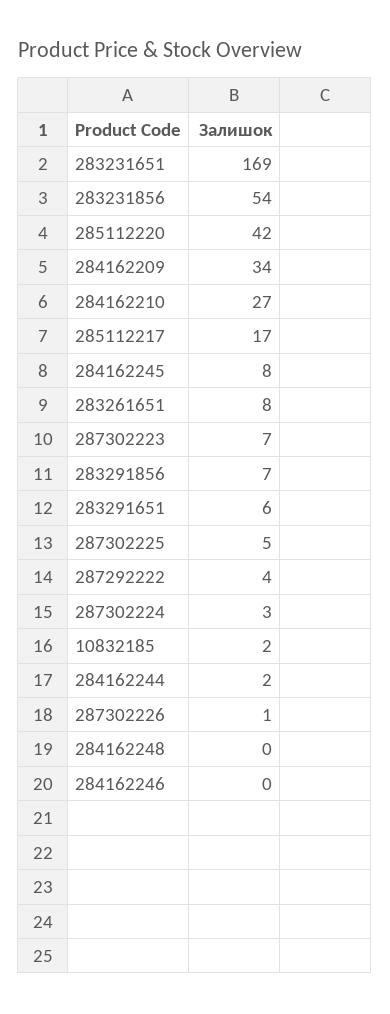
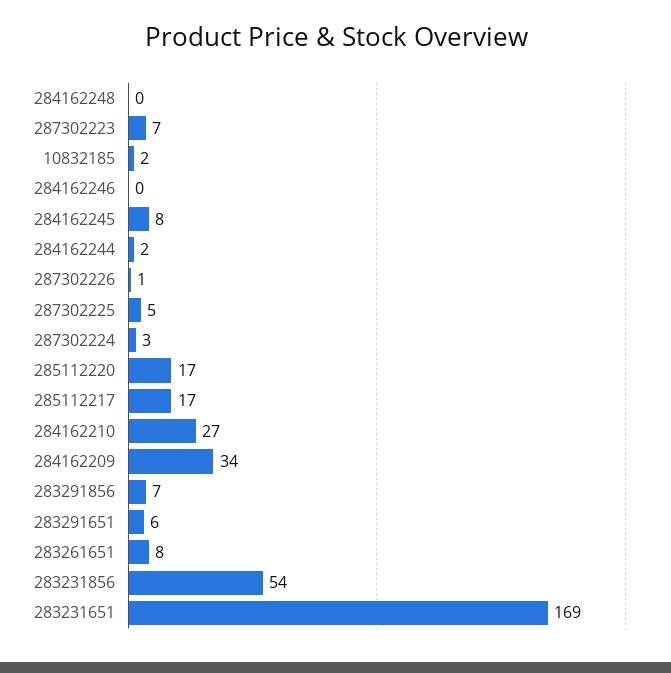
285112220: 42 -> 17
287292222: 4 -> none

